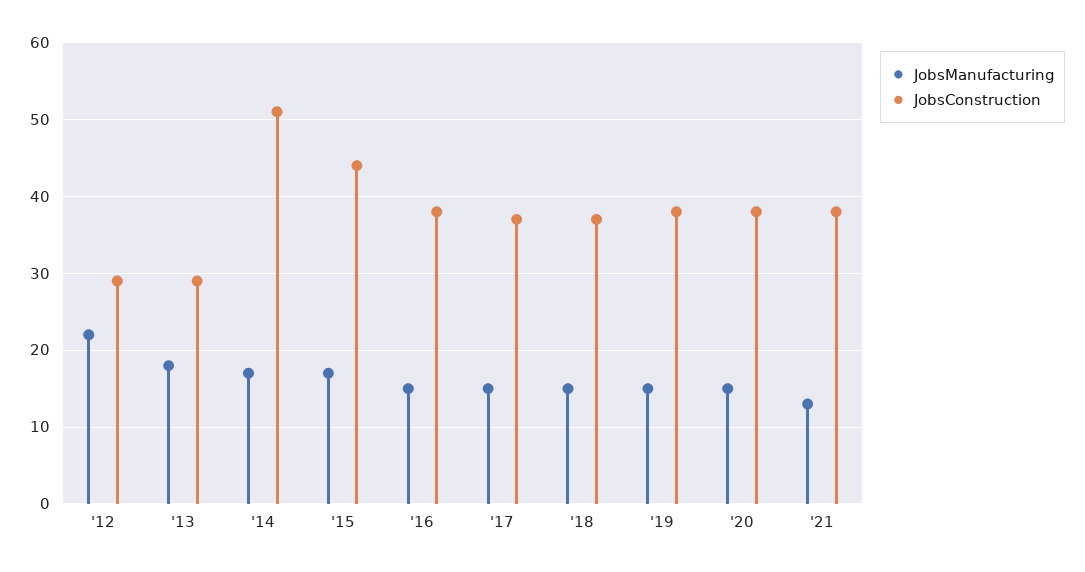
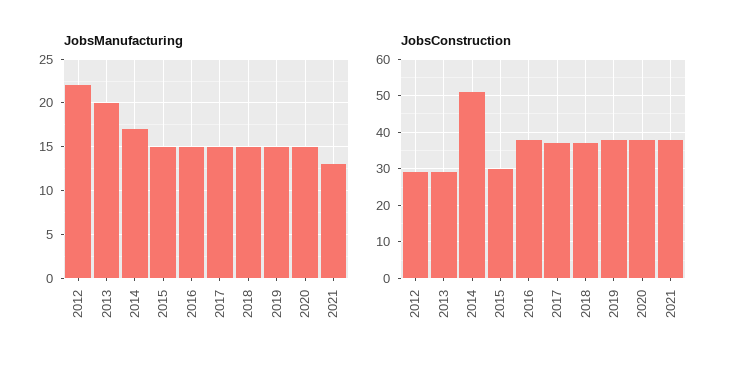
JobsManufacturing, '13: 18 -> 20
JobsManufacturing, '15: 17 -> 15
JobsConstruction, '15: 44 -> 30

